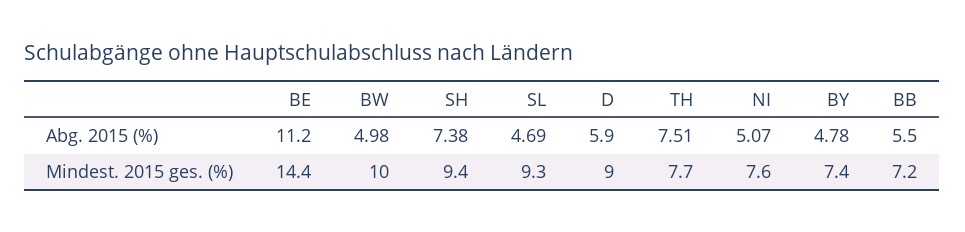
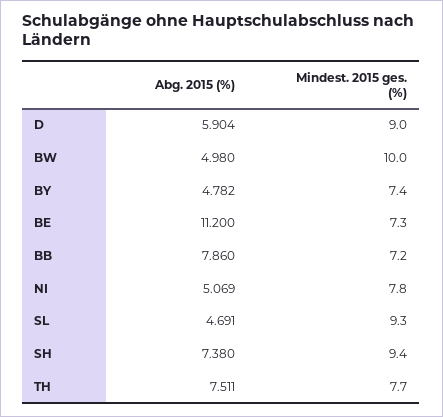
BB, Abg. 2015 (%): 5.5 -> 7.86
BE, Mindest. 2015 ges. (%): 14.4 -> 7.3
NI, Mindest. 2015 ges. (%): 7.6 -> 7.8

